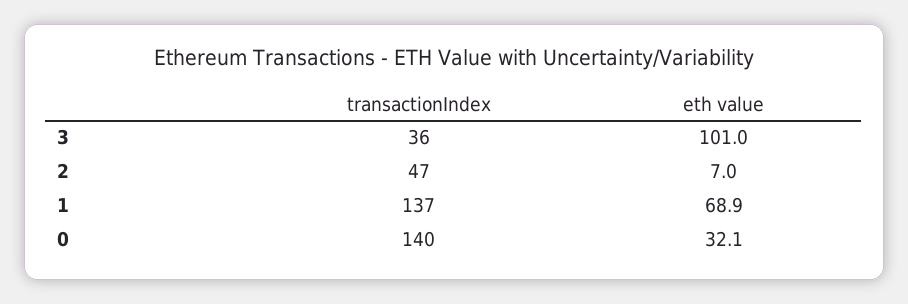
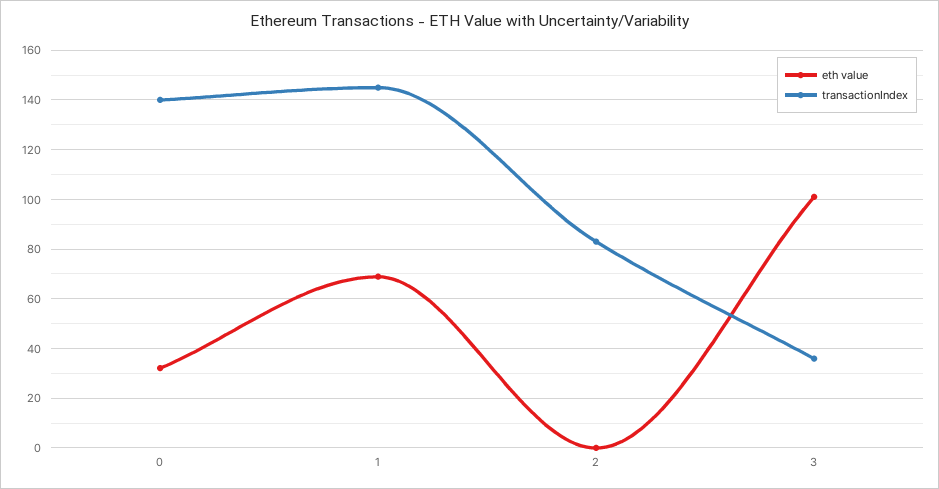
transactionIndex, 2: 47 -> 82.5
eth value, 2: 7 -> 0
transactionIndex, 1: 137 -> 145

